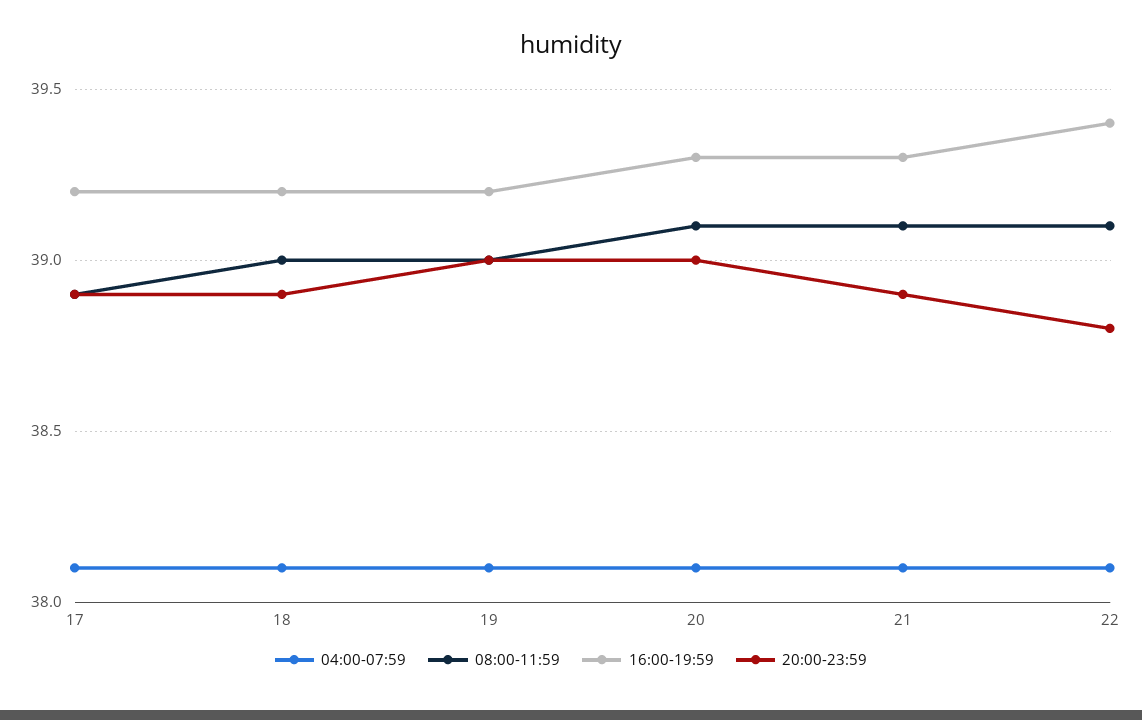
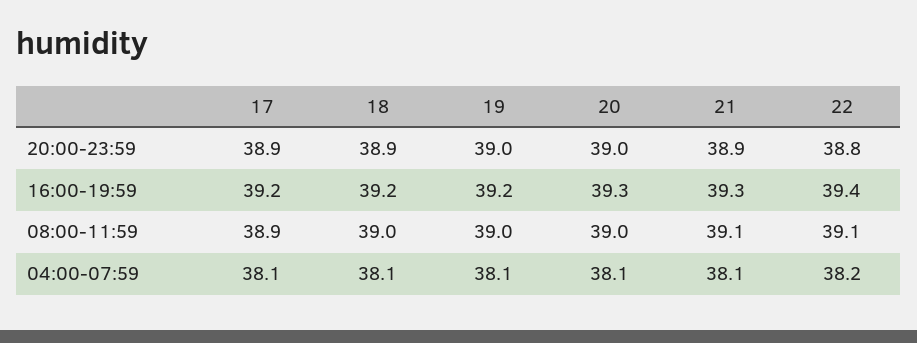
08:00-11:59, 20: 39.1 -> 39
04:00-07:59, 22: 38.1 -> 38.2

